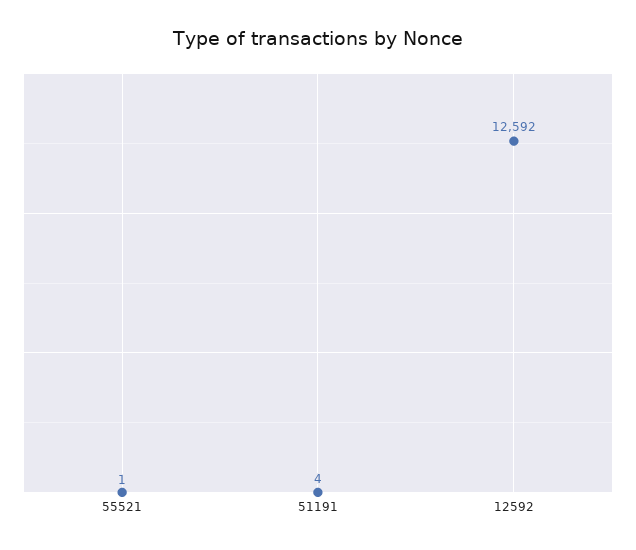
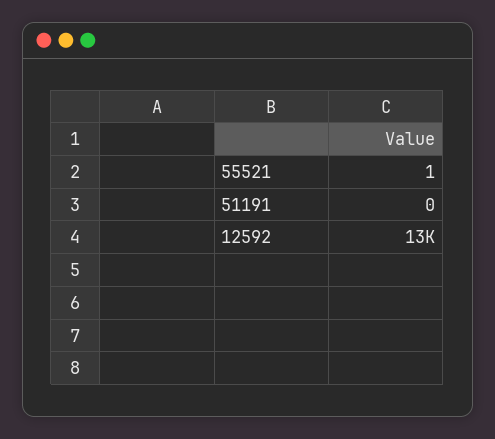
51191: 4 -> 0

